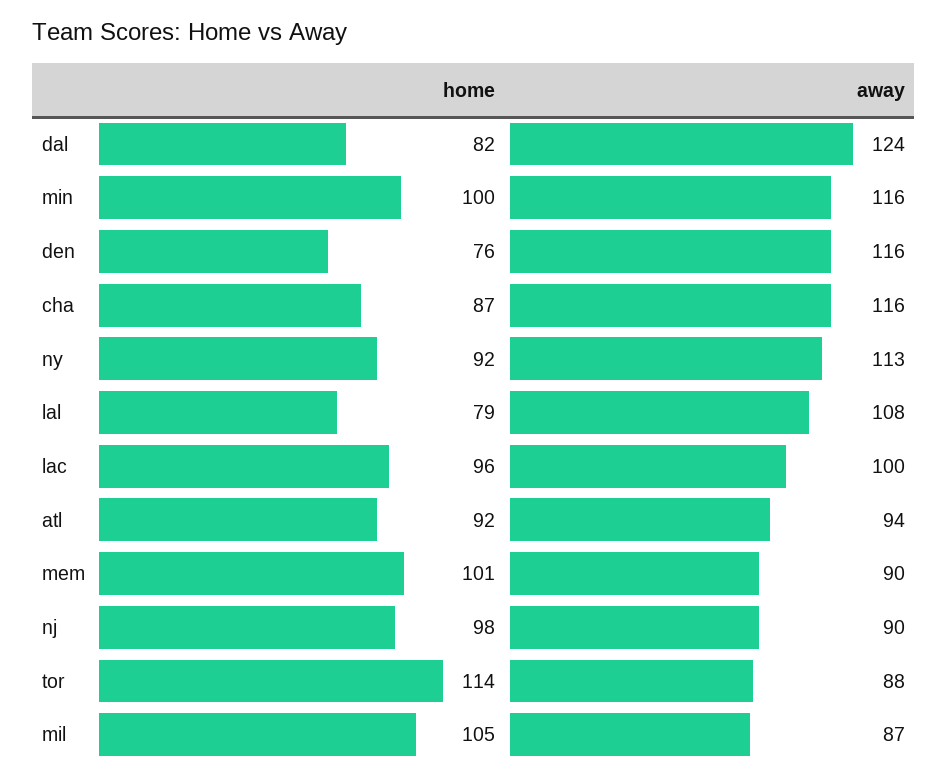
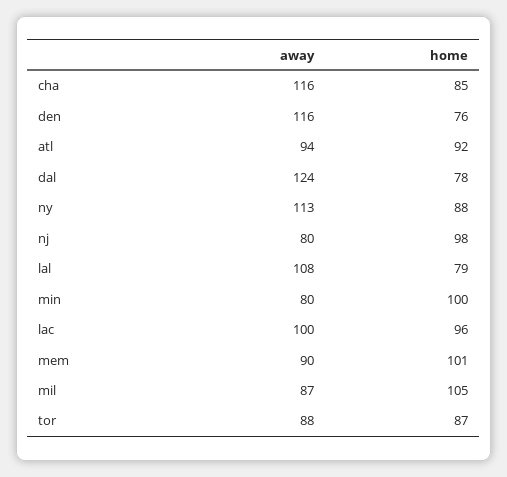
home, dal: 82 -> 78
away, min: 116 -> 80
home, cha: 87 -> 85
home, ny: 92 -> 88
away, nj: 90 -> 80
home, tor: 114 -> 87

